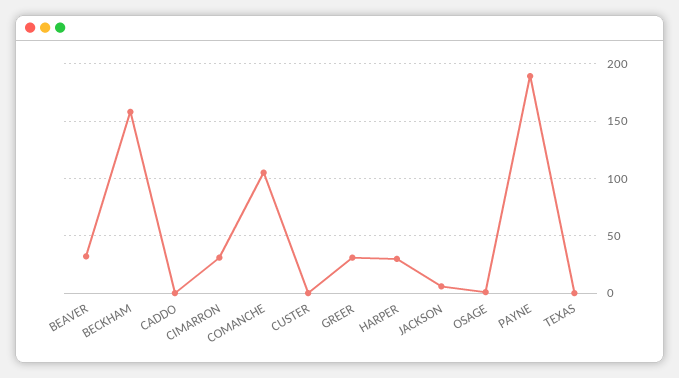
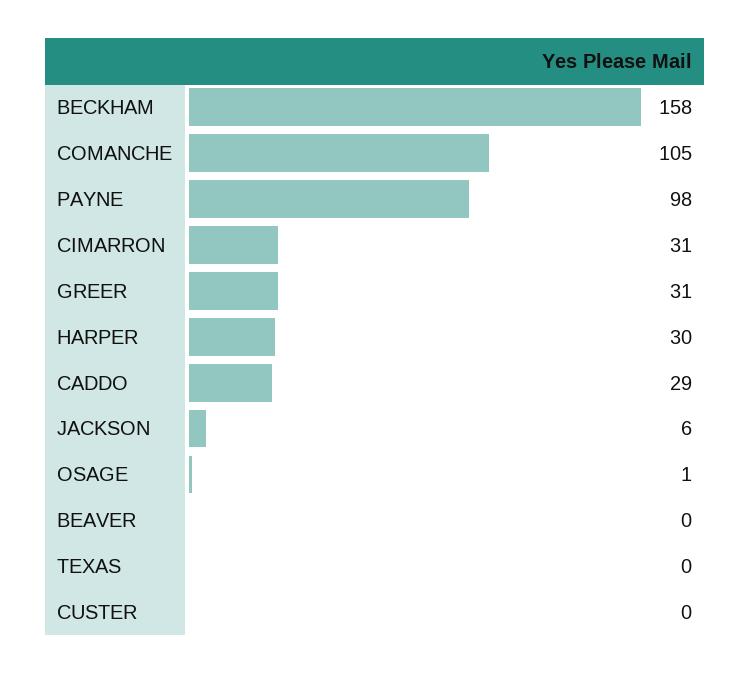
BEAVER: 30 -> 0
CADDO: 0 -> 29
PAYNE: 190 -> 98

